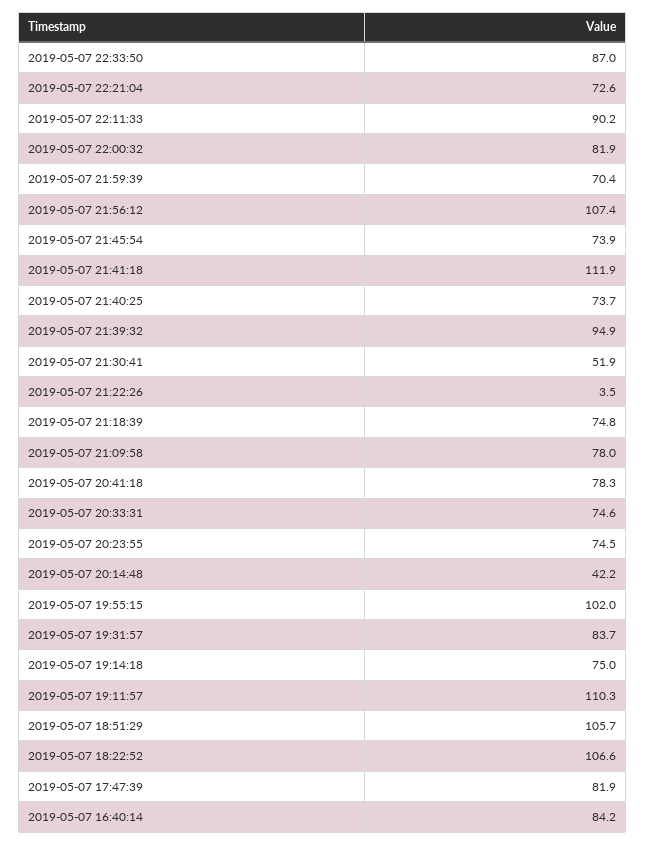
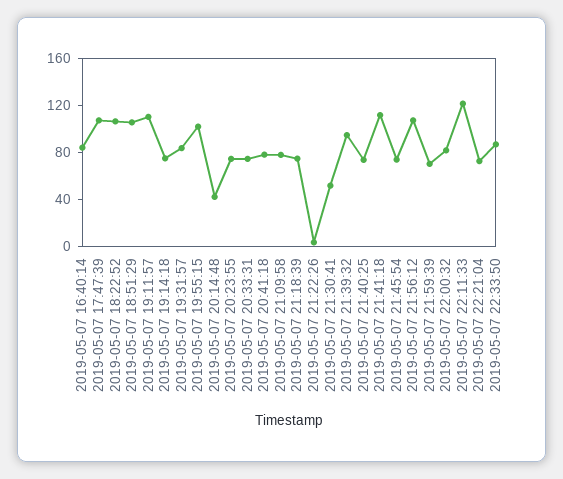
2019-05-07 22:11:33: 90.2 -> 120
2019-05-07 17:47:39: 81.9 -> 110

